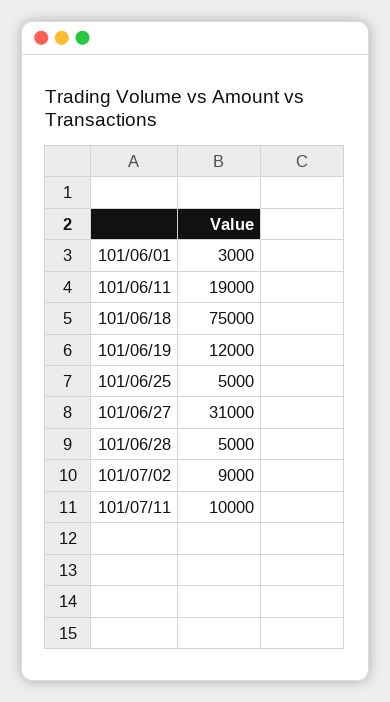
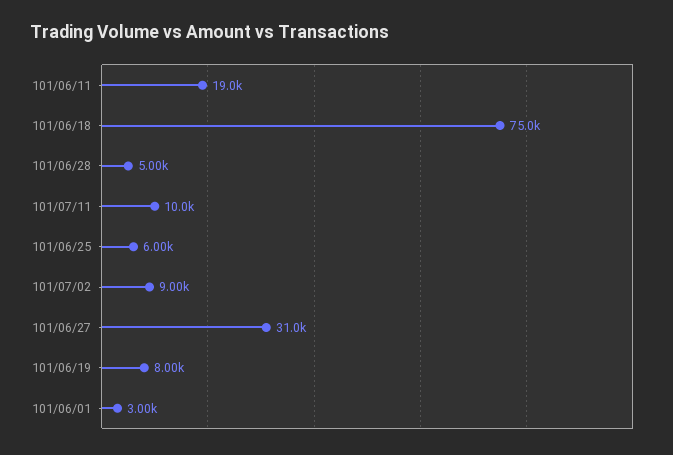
101/06/19: 12000 -> 8000
101/06/25: 5000 -> 6000

